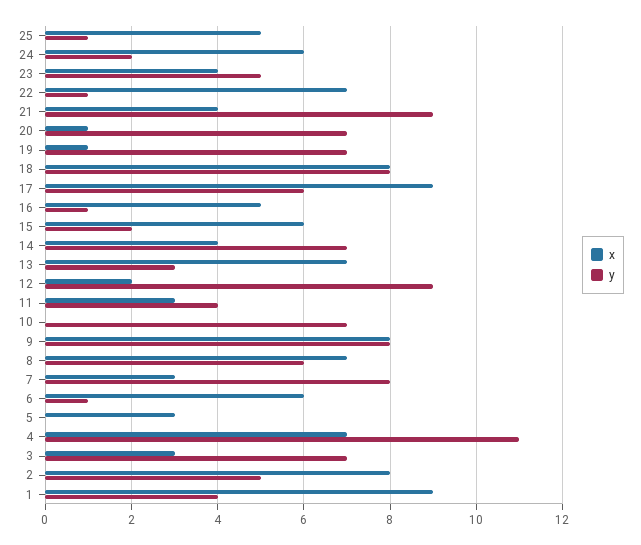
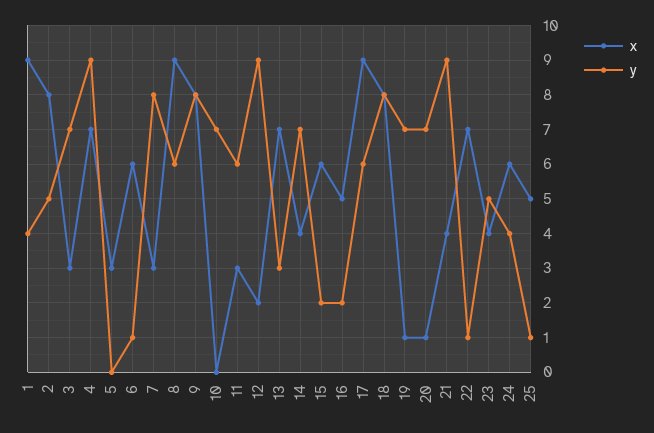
y, 24: 2 -> 4
y, 16: 1 -> 2
y, 11: 4 -> 6
x, 8: 7 -> 9
y, 4: 11 -> 9

